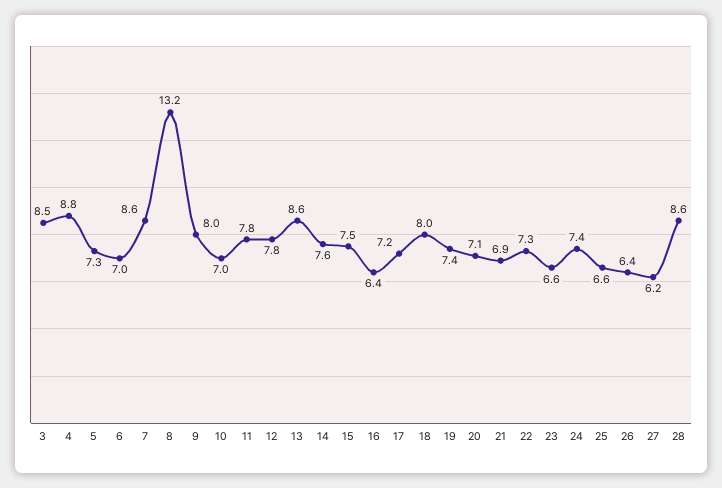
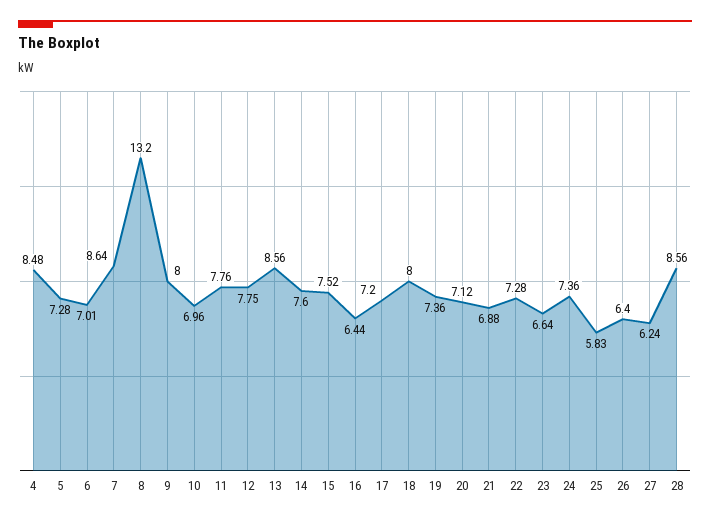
3: 8.5 -> none
4: 8.8 -> 8.48
25: 6.6 -> 5.83

